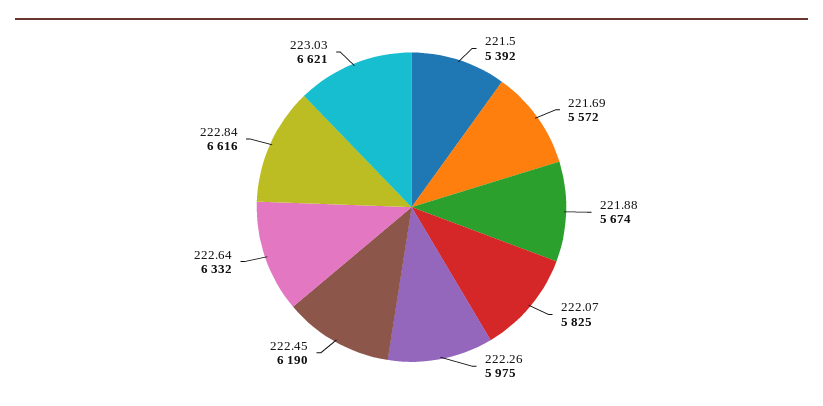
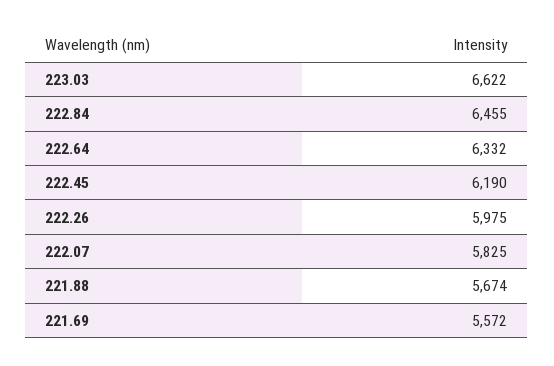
221.5: 5392 -> none
222.84: 6616 -> 6455
223.03: 6621 -> 6622

